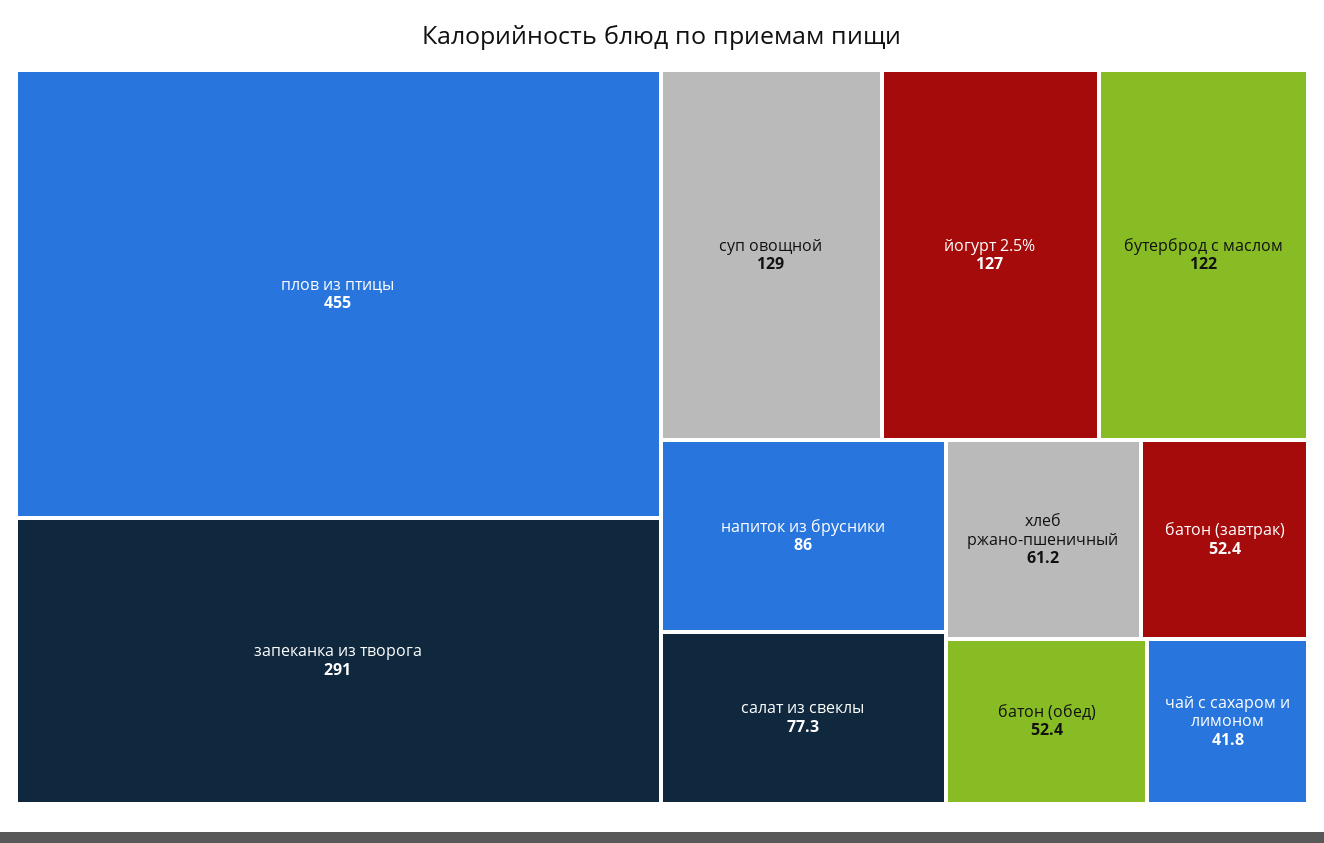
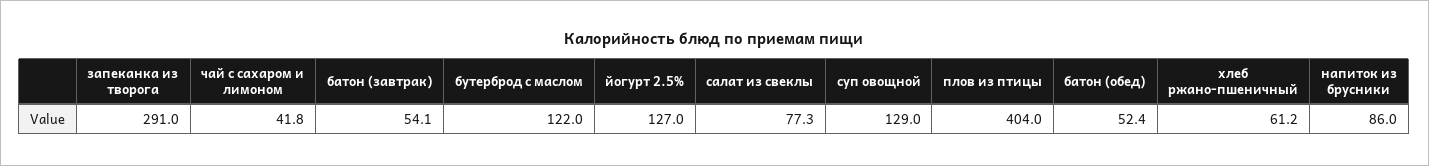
плов из птицы: 455 -> 404
батон (завтрак): 52.4 -> 54.1

